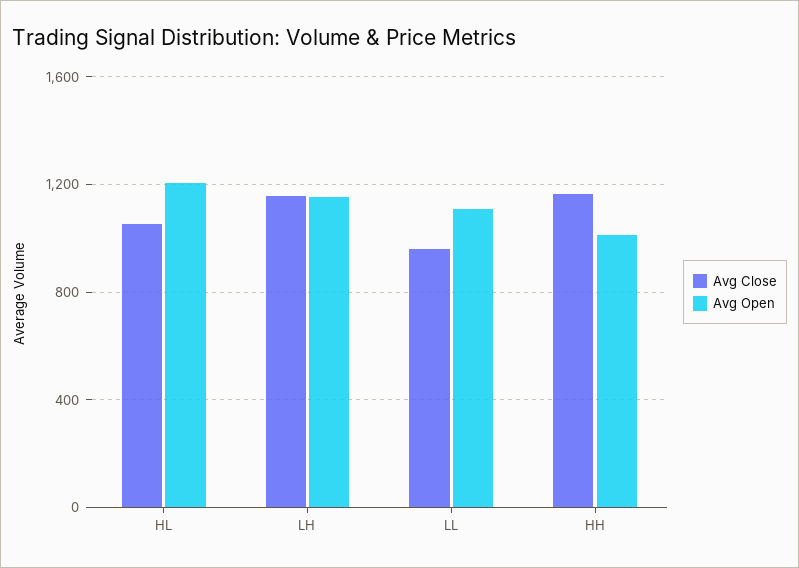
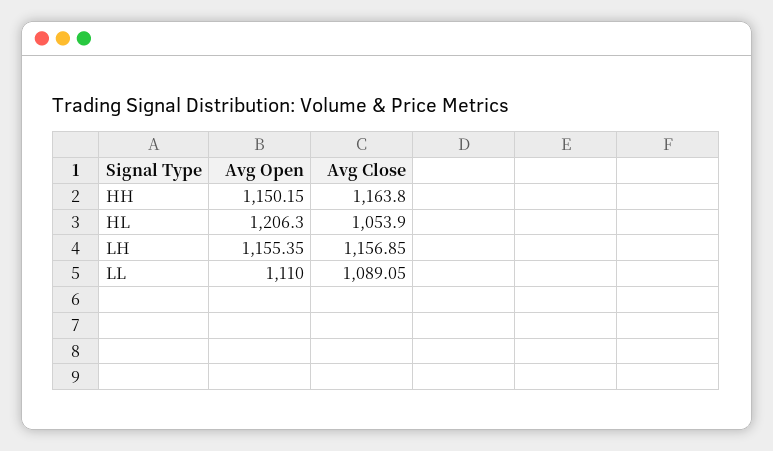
Avg Close, LL: 950 -> 1089.05
Avg Open, HH: 1000 -> 1150.15

